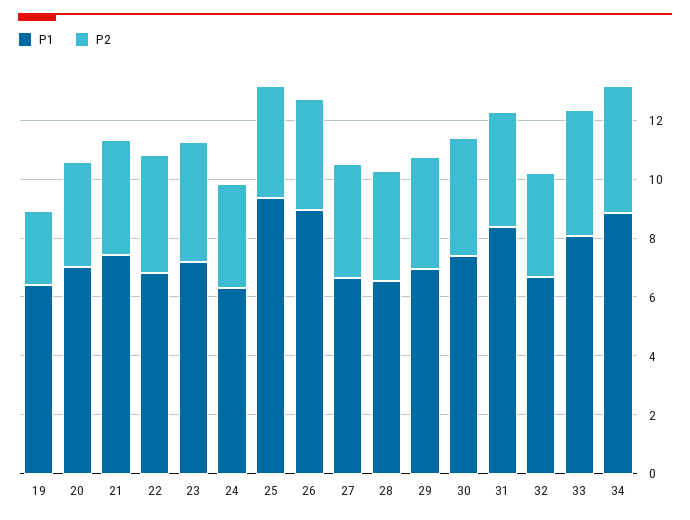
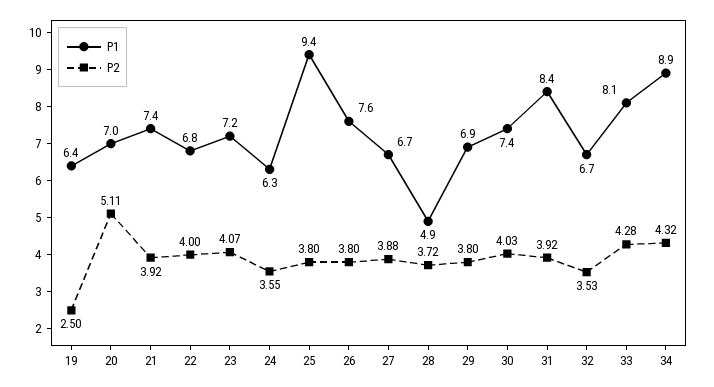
P2, 20: 3.5 -> 5.11
P1, 26: 9 -> 7.6
P1, 28: 6.5 -> 4.9

